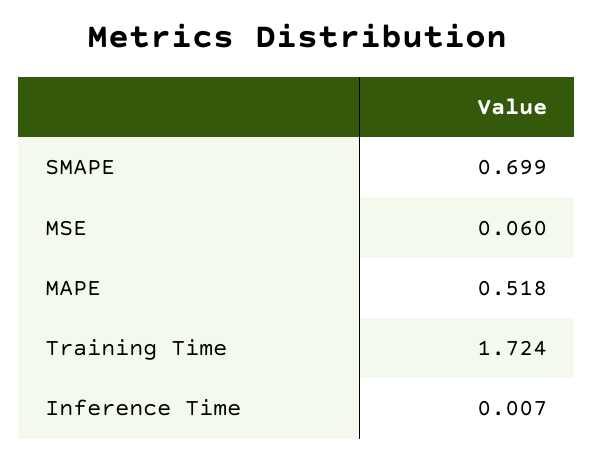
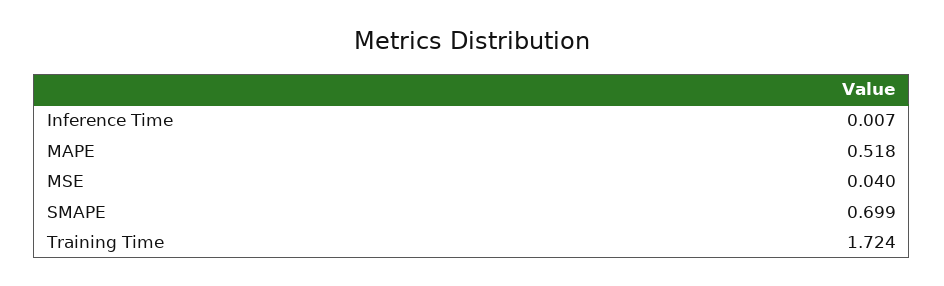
MSE: 0.06 -> 0.04

